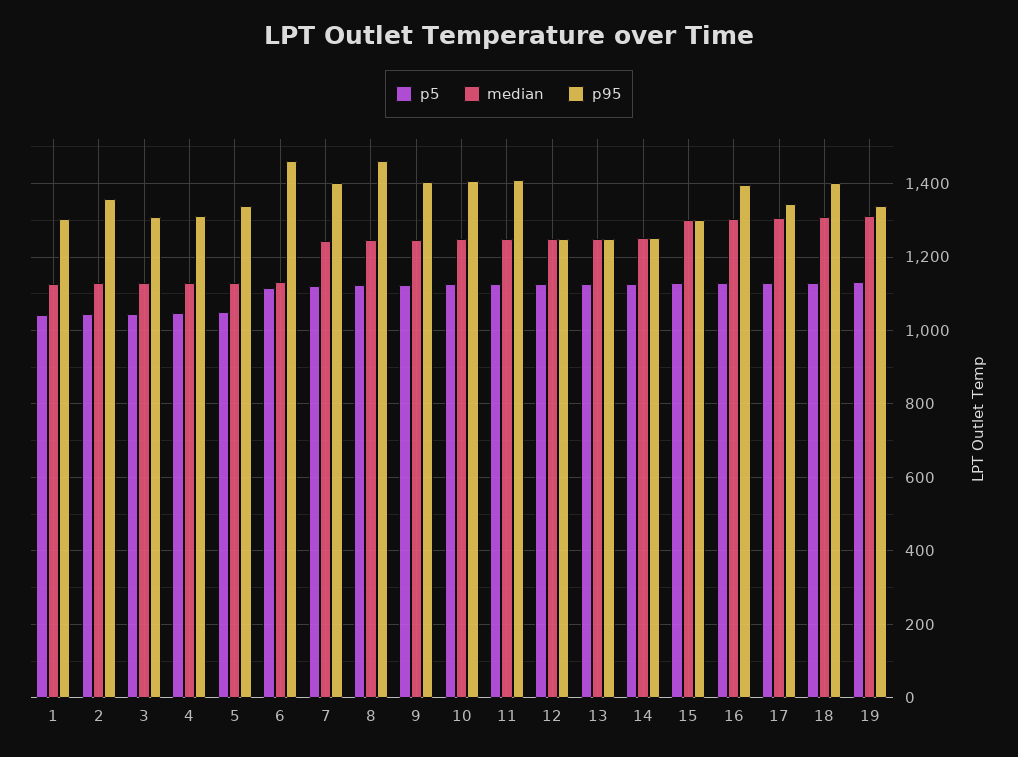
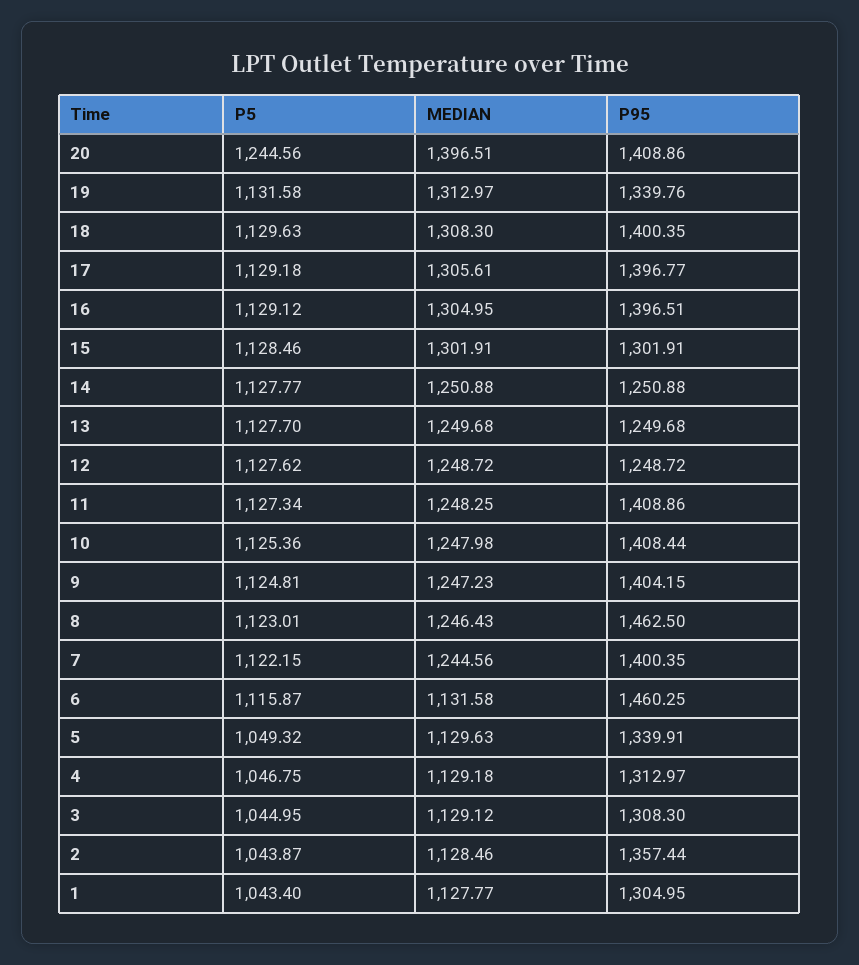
p95, 17: 1340 -> 1396.77
p5, 20: none -> 1244.56
median, 20: none -> 1396.51
p95, 20: none -> 1408.86

